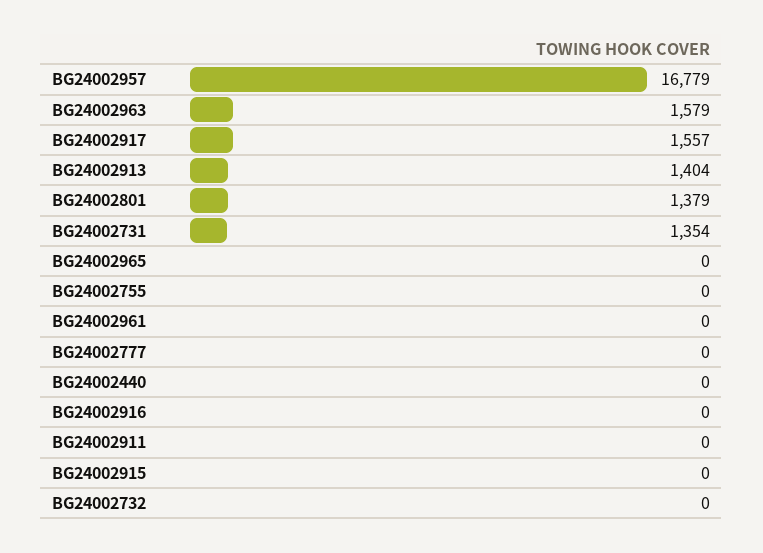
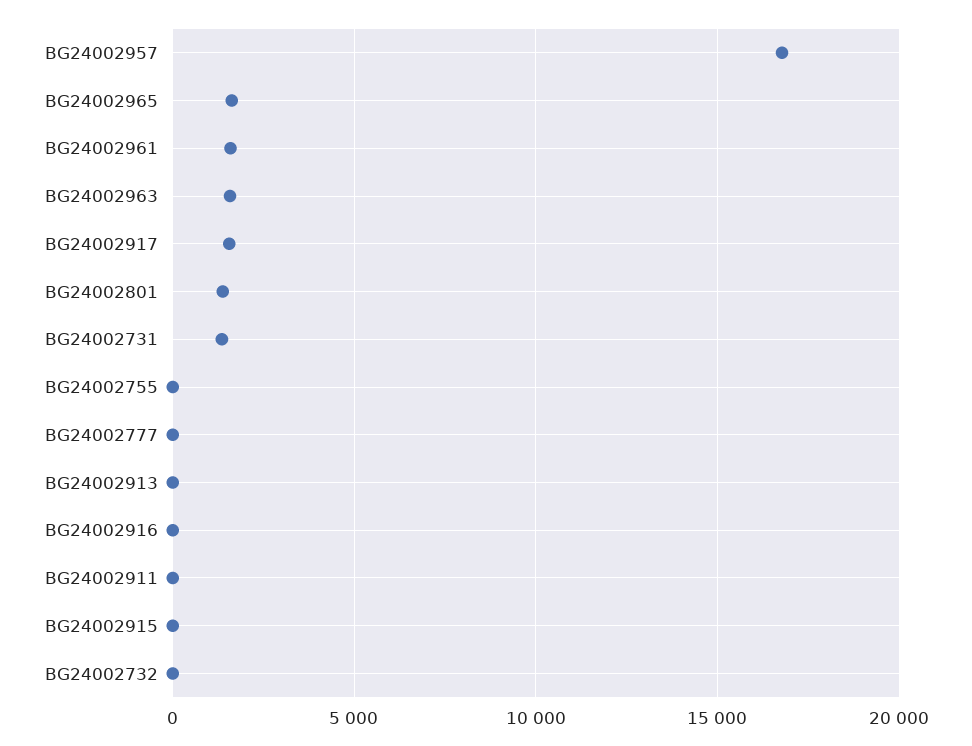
BG24002913: 1404 -> 0
BG24002965: 0 -> 1500
BG24002961: 0 -> 1500
BG24002440: 0 -> none

